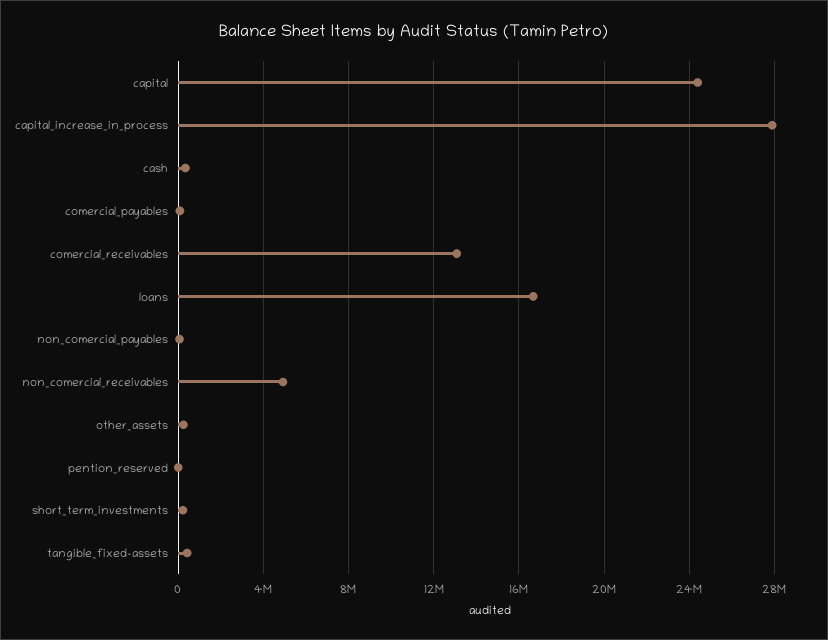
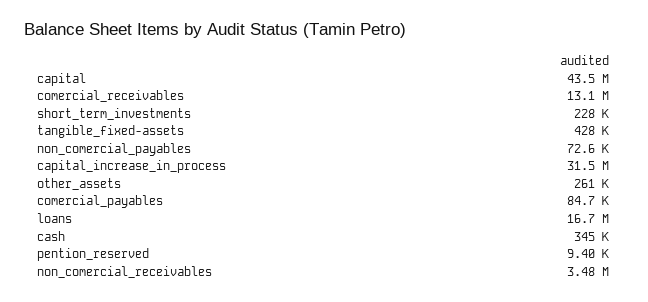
capital: 24500000 -> 43500000
capital_increase_in_process: 28000000 -> 31500000
non_comercial_receivables: 5000000 -> 3480000

